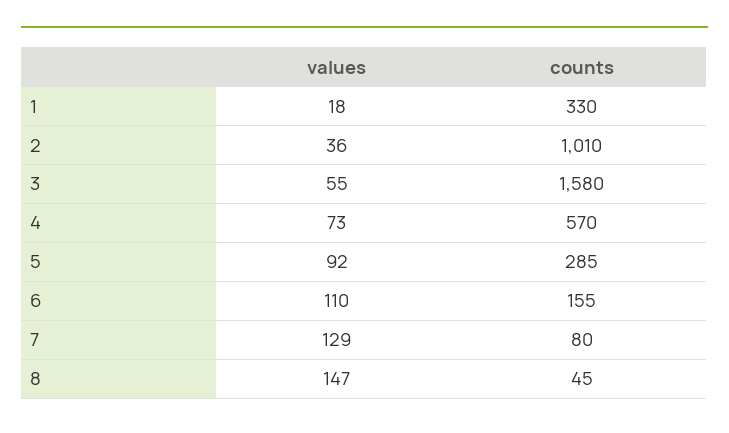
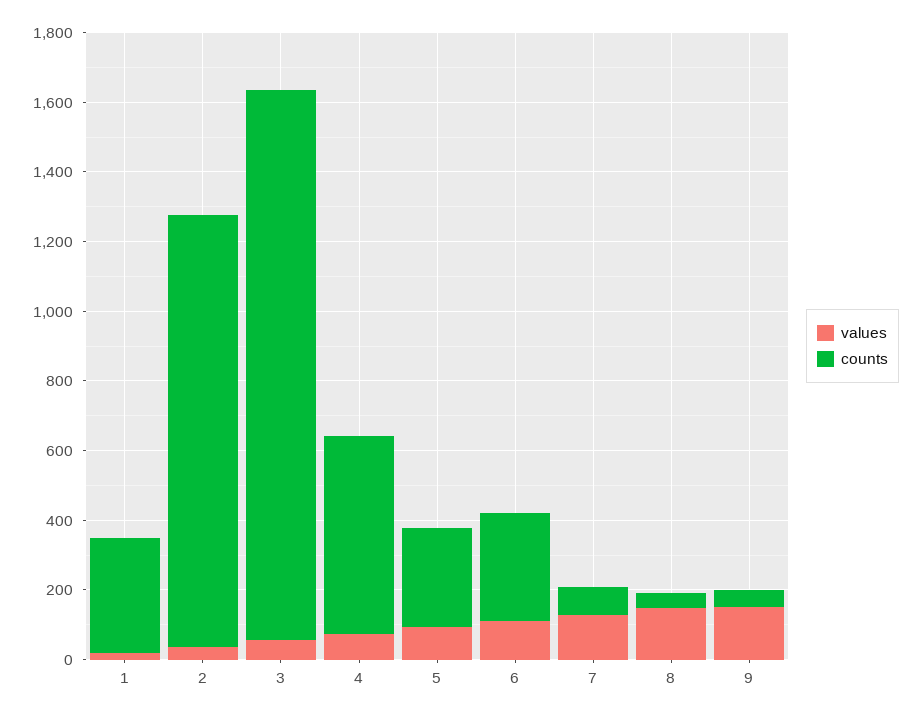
counts, 2: 1010 -> 1250
counts, 6: 155 -> 300
values, 9: none -> 150
counts, 9: none -> 50

